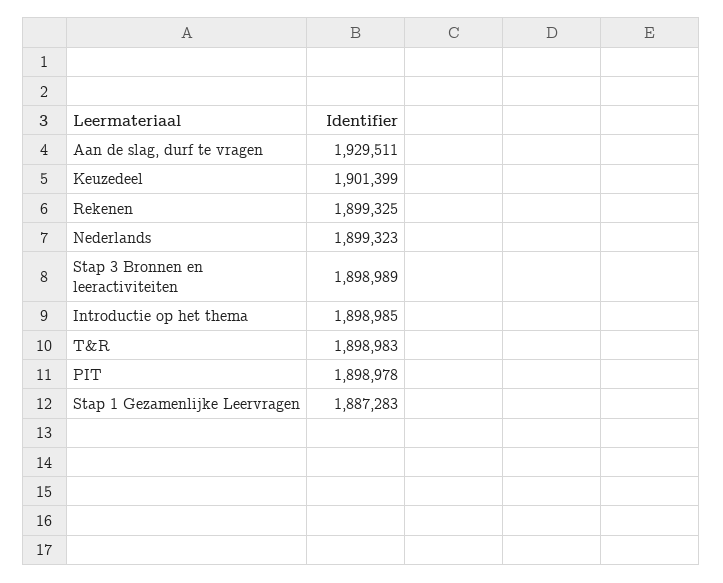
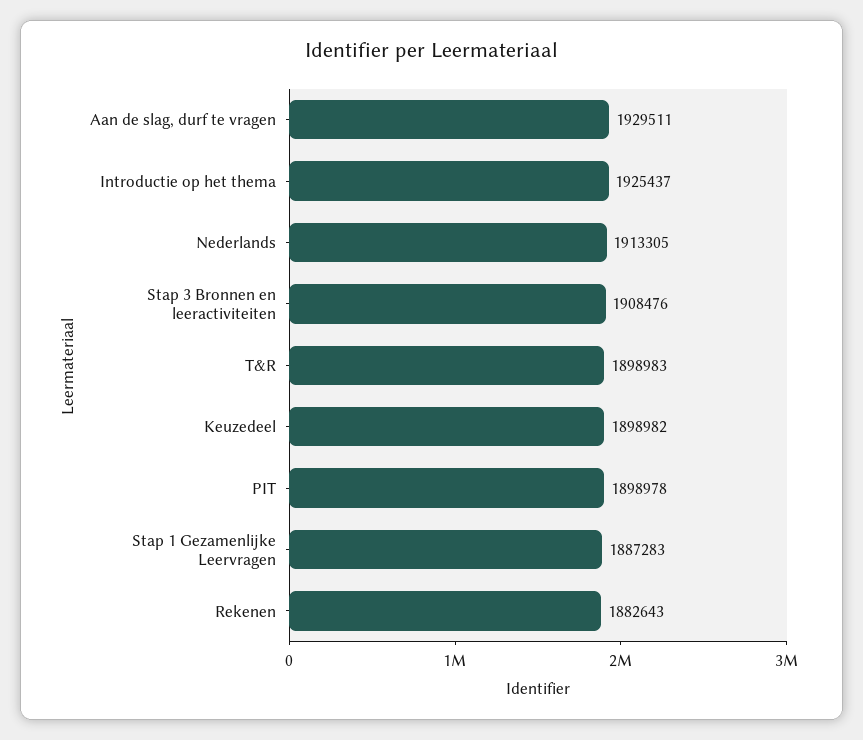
Keuzedeel: 1901399 -> 1898982
Rekenen: 1899325 -> 1882643
Nederlands: 1899323 -> 1913305
Stap 3 Bronnen en leeractiviteiten: 1898989 -> 1908476
Introductie op het thema: 1898985 -> 1925437

